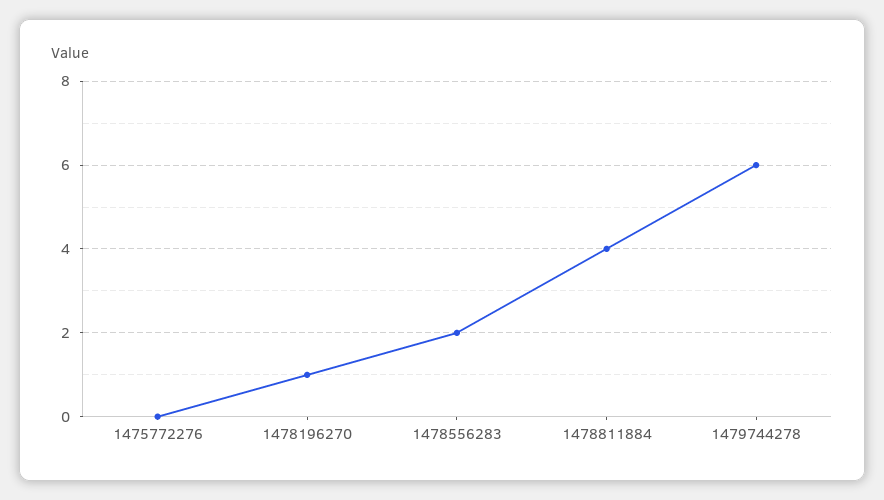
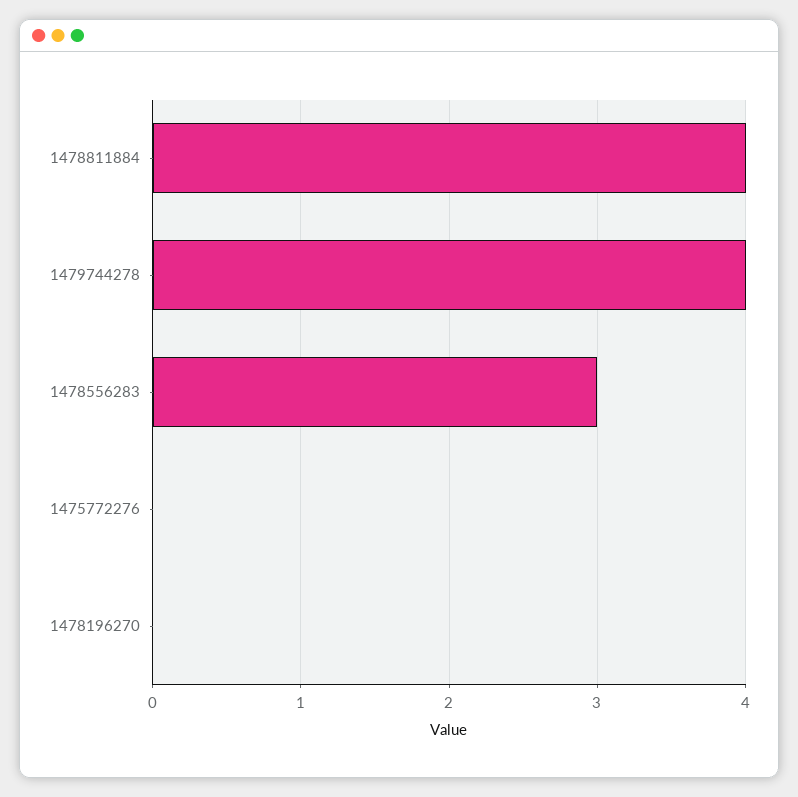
1478196270: 1 -> 0
1478556283: 2 -> 3
1479744278: 6 -> 4

